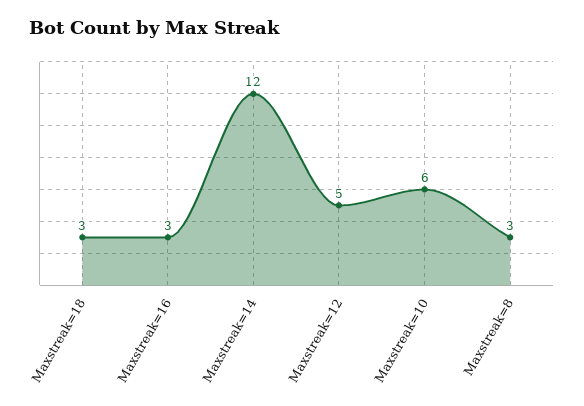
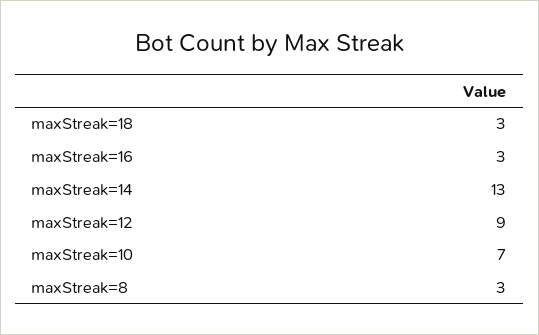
Maxstreak=14: 12 -> 13
Maxstreak=12: 5 -> 9
Maxstreak=10: 6 -> 7

